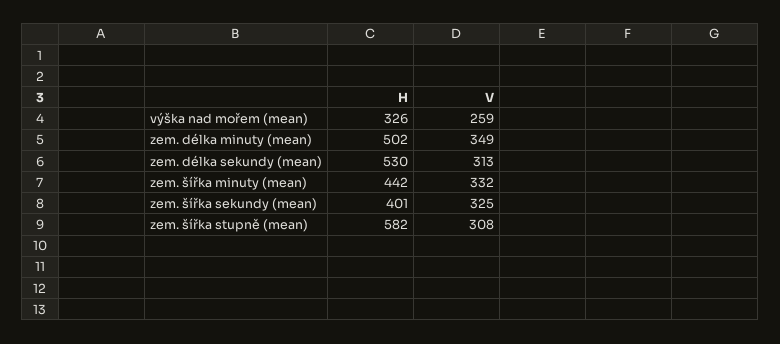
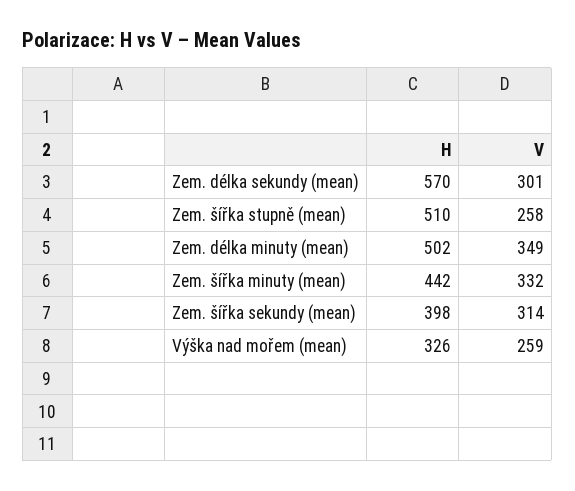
H, zem. délka sekundy (mean): 530 -> 570
V, zem. délka sekundy (mean): 313 -> 301
H, zem. šířka sekundy (mean): 401 -> 398
V, zem. šířka sekundy (mean): 325 -> 314
H, zem. šířka stupně (mean): 582 -> 510
V, zem. šířka stupně (mean): 308 -> 258

